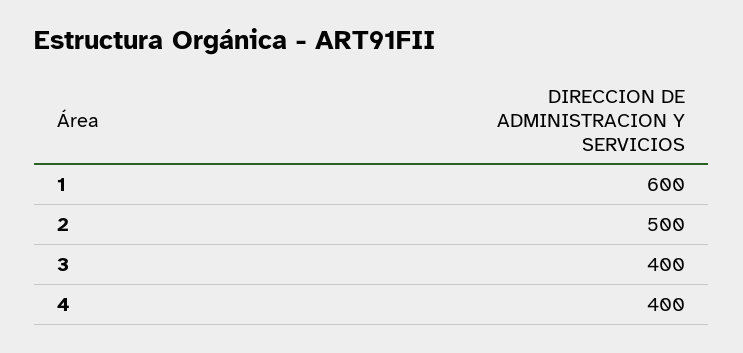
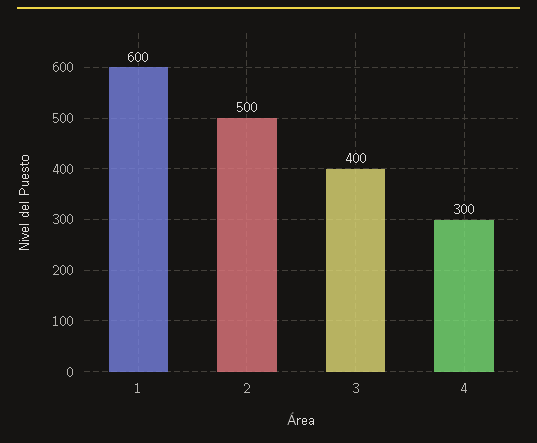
4: 400 -> 300

